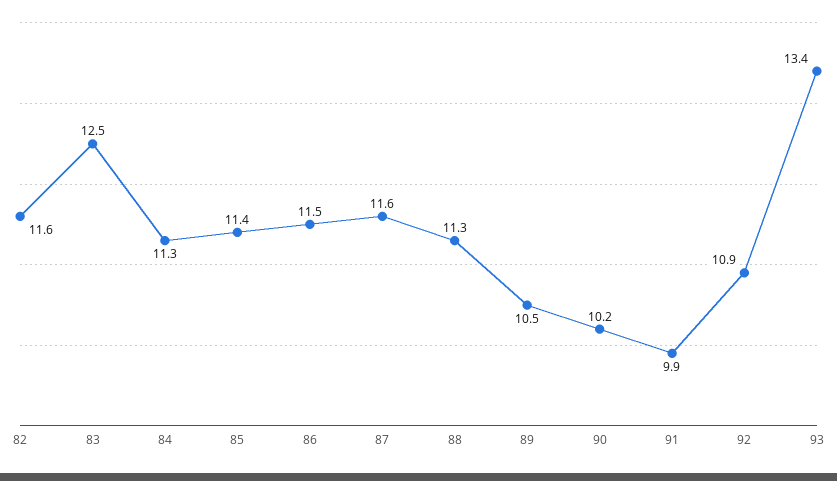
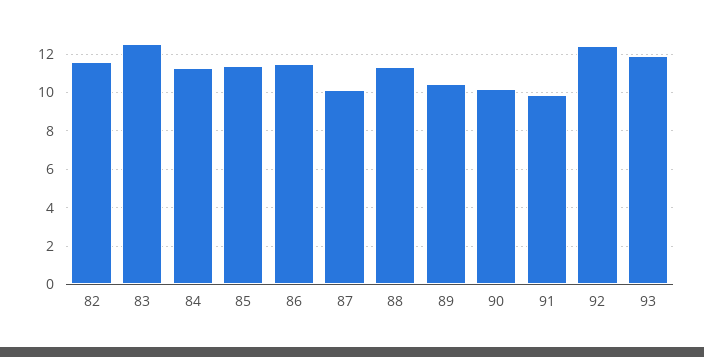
87: 11.6 -> 10
92: 10.9 -> 12.5
93: 13.4 -> 12

